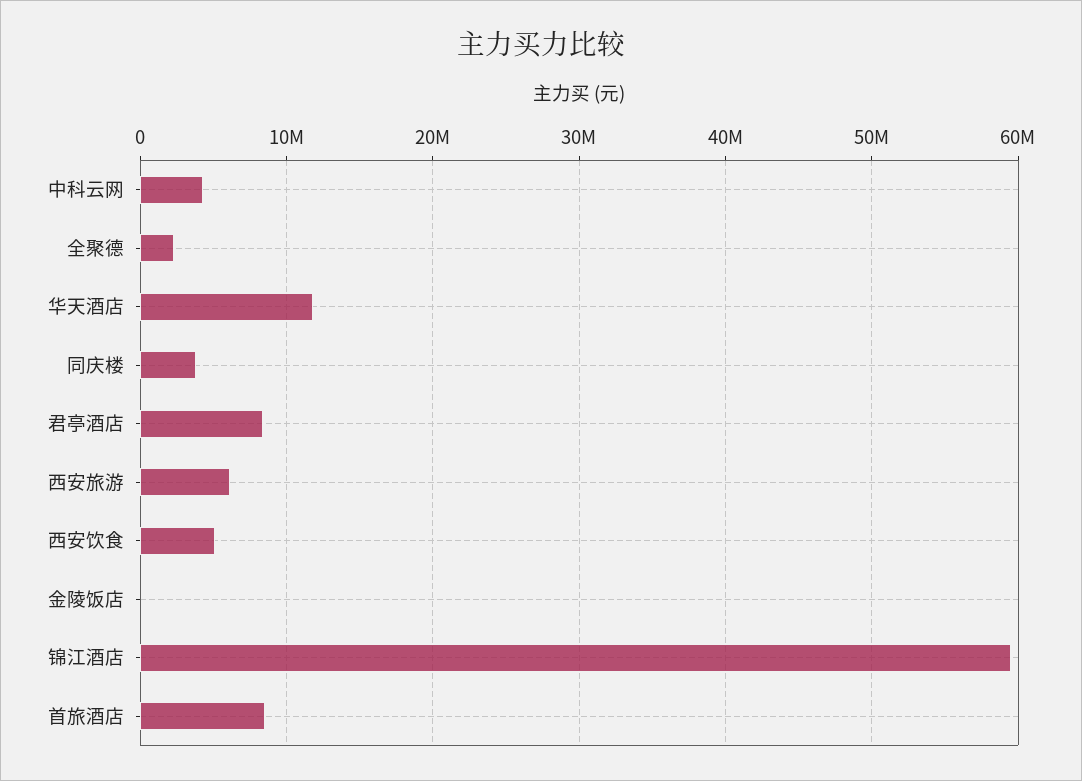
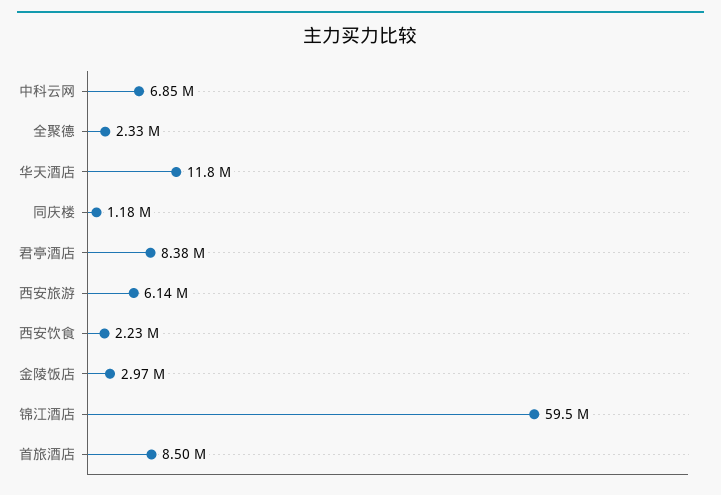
中科云网: 4000000 -> 6850000
同庆楼: 4000000 -> 1180000
西安饮食: 5000000 -> 2230000
金陵饭店: 0 -> 2970000

